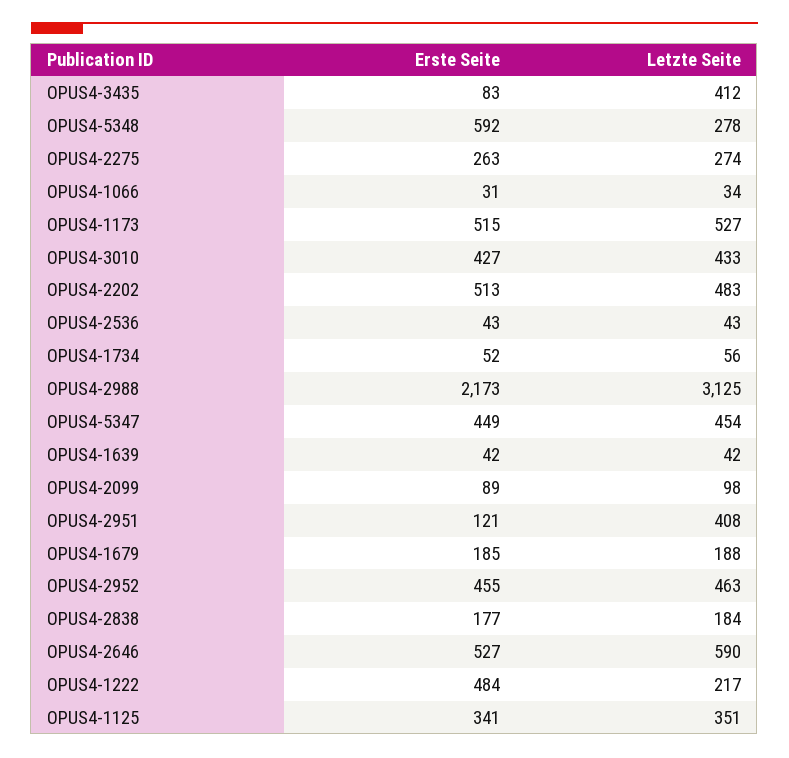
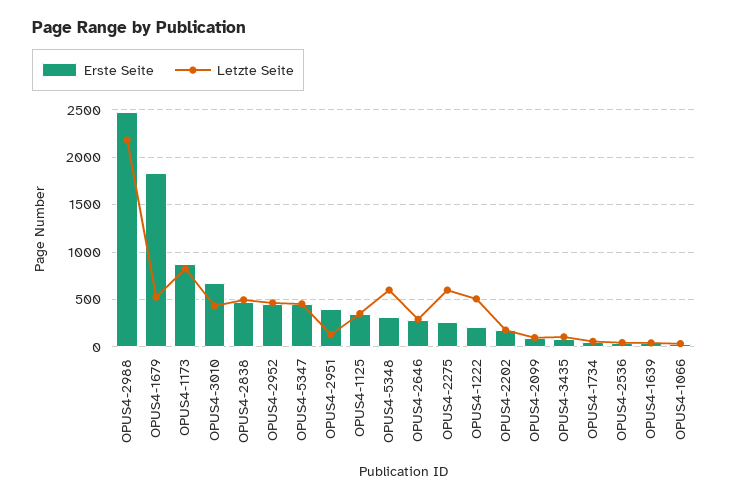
Letzte Seite, OPUS4-3435: 412 -> 100
Erste Seite, OPUS4-5348: 592 -> 300
Letzte Seite, OPUS4-5348: 278 -> 600
Letzte Seite, OPUS4-2275: 274 -> 600
Erste Seite, OPUS4-1173: 515 -> 900
Letzte Seite, OPUS4-1173: 527 -> 800
Erste Seite, OPUS4-3010: 427 -> 700
Erste Seite, OPUS4-2202: 513 -> 200
Letzte Seite, OPUS4-2202: 483 -> 200
Erste Seite, OPUS4-2988: 2173 -> 2500
Letzte Seite, OPUS4-2988: 3125 -> 2200
Erste Seite, OPUS4-2951: 121 -> 400
Letzte Seite, OPUS4-2951: 408 -> 100
Erste Seite, OPUS4-1679: 185 -> 1800
Letzte Seite, OPUS4-1679: 188 -> 500
Erste Seite, OPUS4-2838: 177 -> 500
Letzte Seite, OPUS4-2838: 184 -> 500
Erste Seite, OPUS4-2646: 527 -> 300
Letzte Seite, OPUS4-2646: 590 -> 300
Erste Seite, OPUS4-1222: 484 -> 200
Letzte Seite, OPUS4-1222: 217 -> 500

